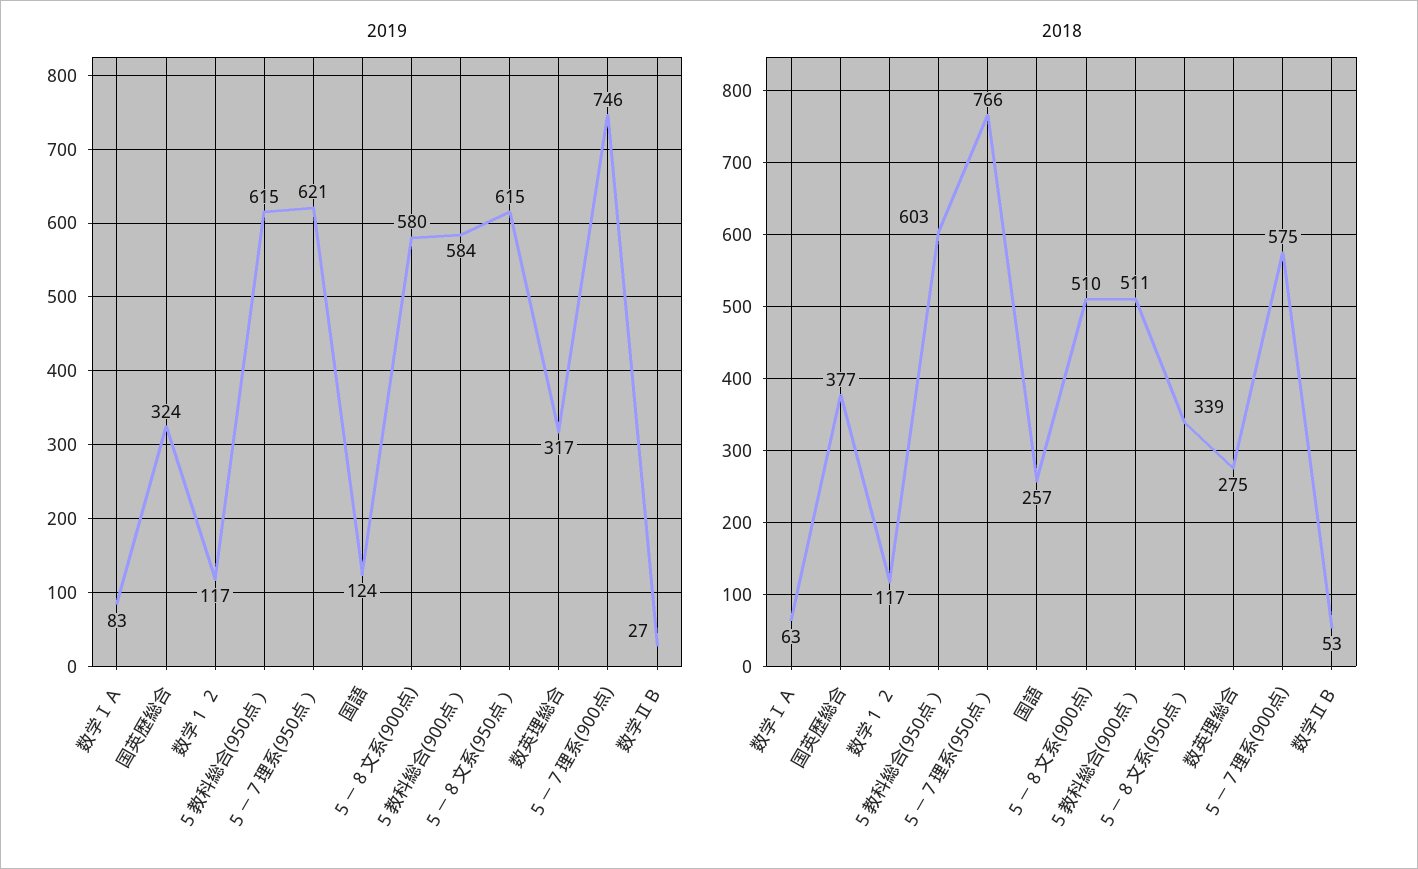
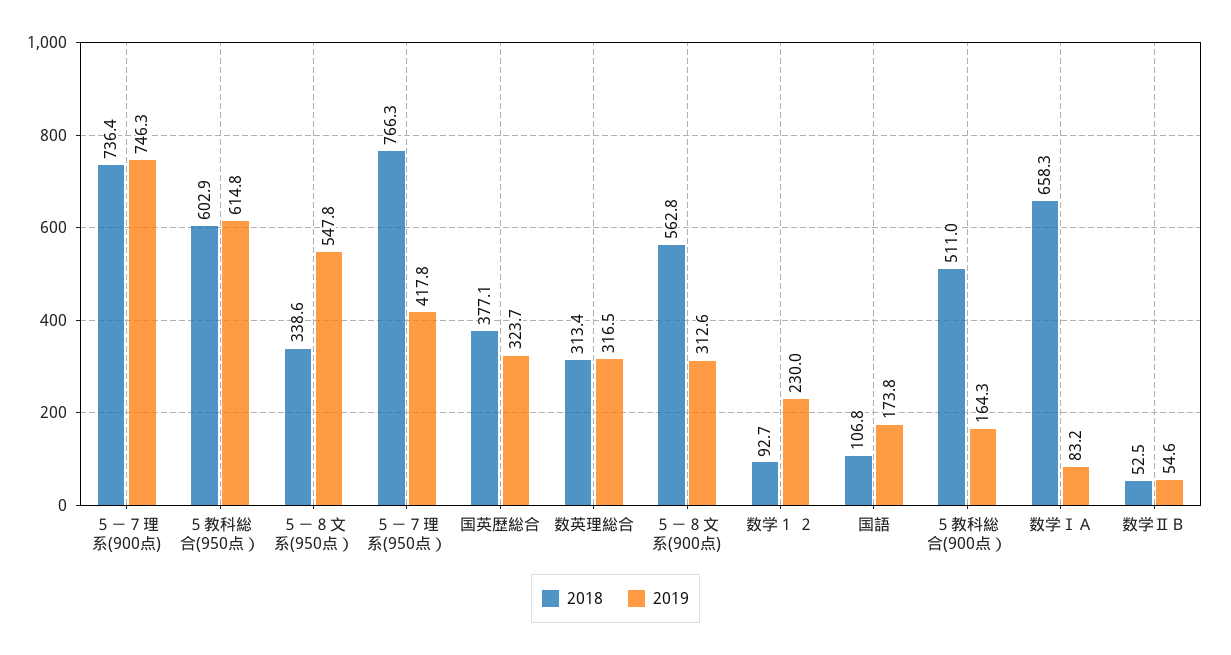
2019, 数学１ ２: 117 -> 230
2019, ５－７理系(950点）: 621 -> 417.8
2019, 国語: 124 -> 173.8
2019, ５－８文系(900点): 580 -> 312.6
2019, ５教科総合(900点）: 584 -> 164.3
2019, ５－８文系(950点）: 615 -> 547.8
2019, 数学ⅡＢ: 27 -> 54.6
2018, 数学ⅠＡ: 63 -> 658.3
2018, 数学１ ２: 117 -> 92.7
2018, 国語: 257 -> 106.8
2018, ５－８文系(900点): 510 -> 562.8
2018, 数英理総合: 275 -> 313.4
2018, ５－７理系(900点): 575 -> 736.4

